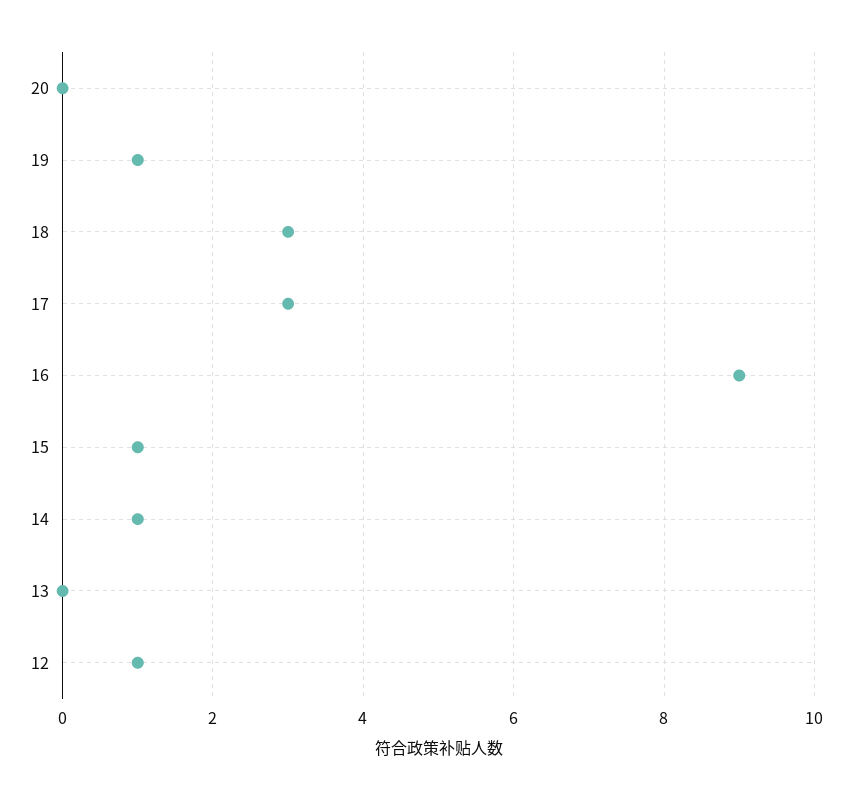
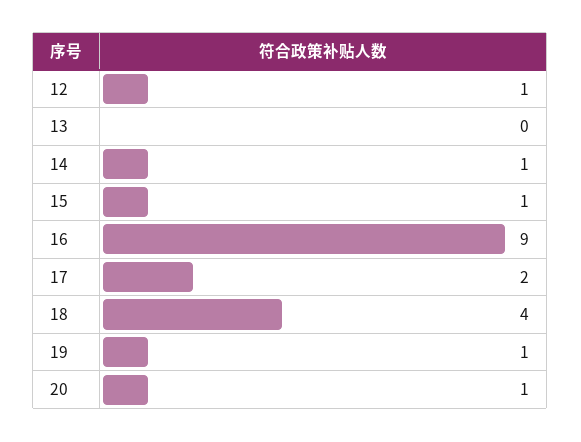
20: 0 -> 1
18: 3 -> 4
17: 3 -> 2

